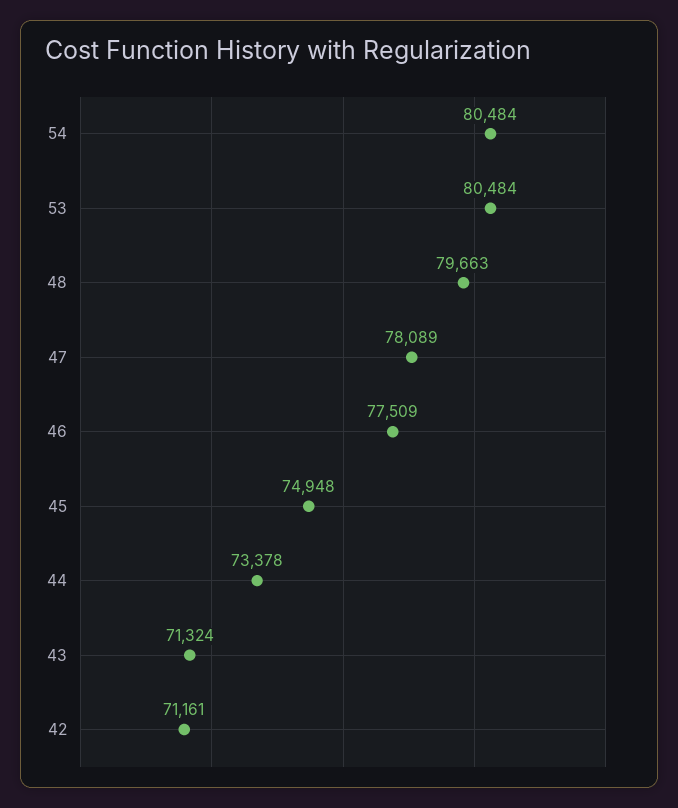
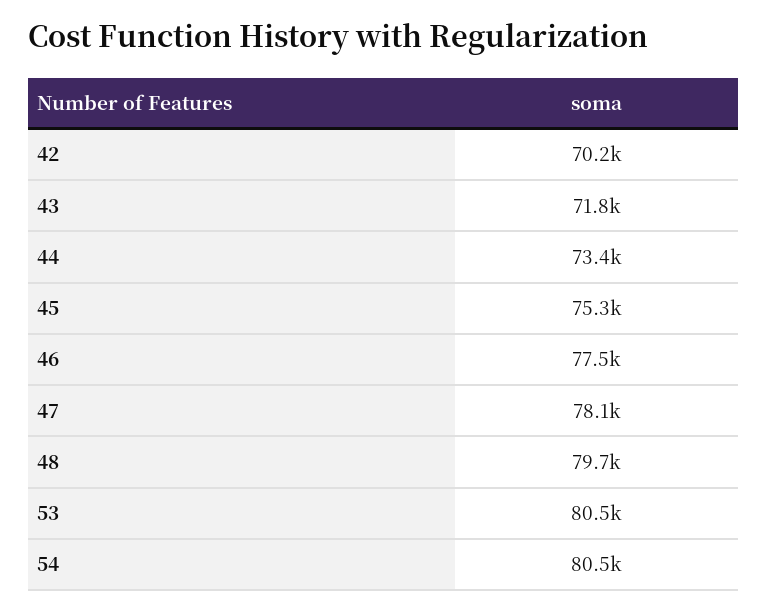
45: 74948 -> 75300
43: 71324 -> 71800
42: 71161 -> 70200

